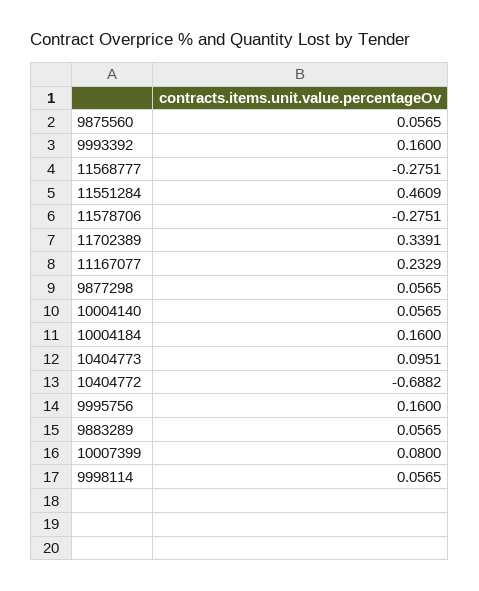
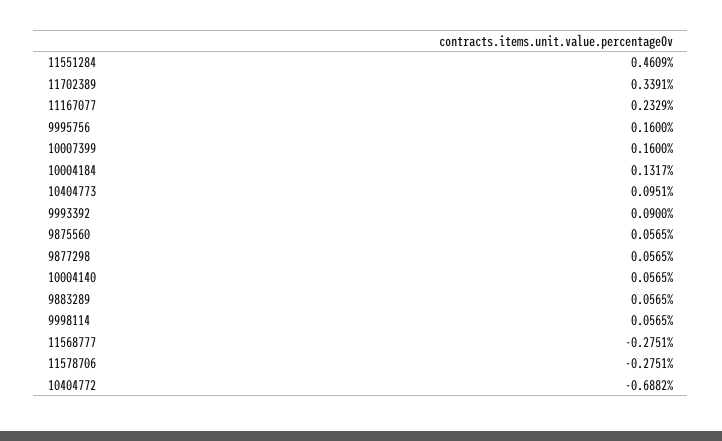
9993392: 0.16 -> 0.09
10004184: 0.16 -> 0.1317
10007399: 0.08 -> 0.16

